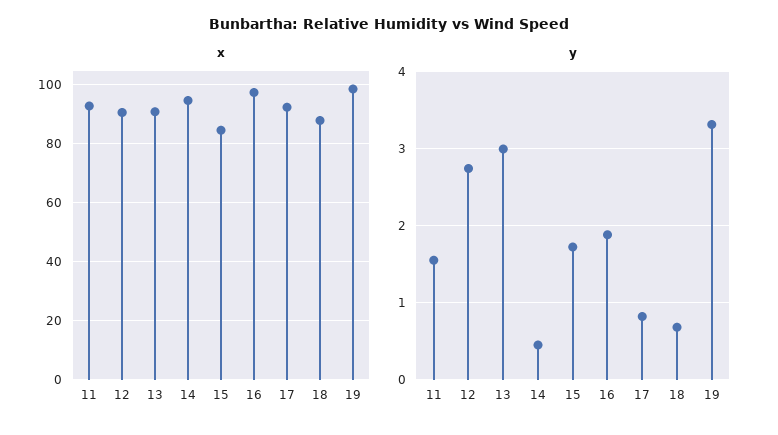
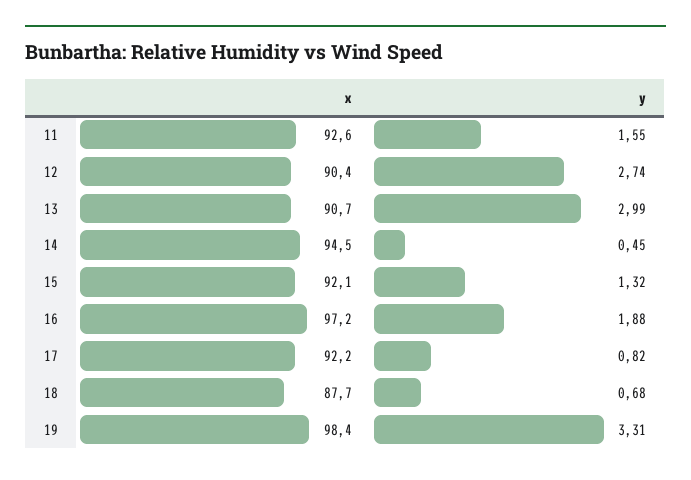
x, 15: 85 -> 92.1
y, 15: 1.7 -> 1.32

